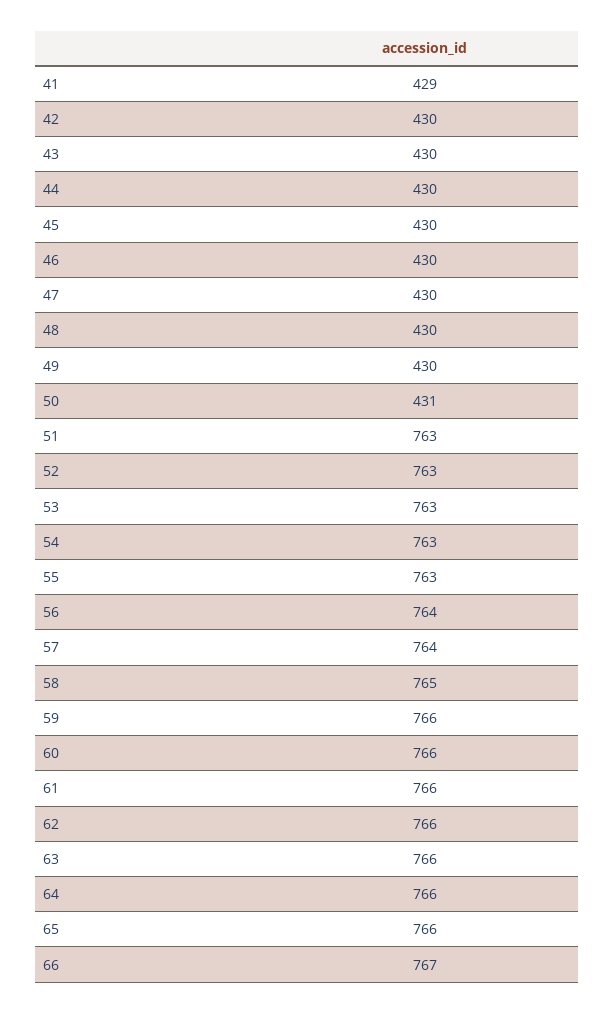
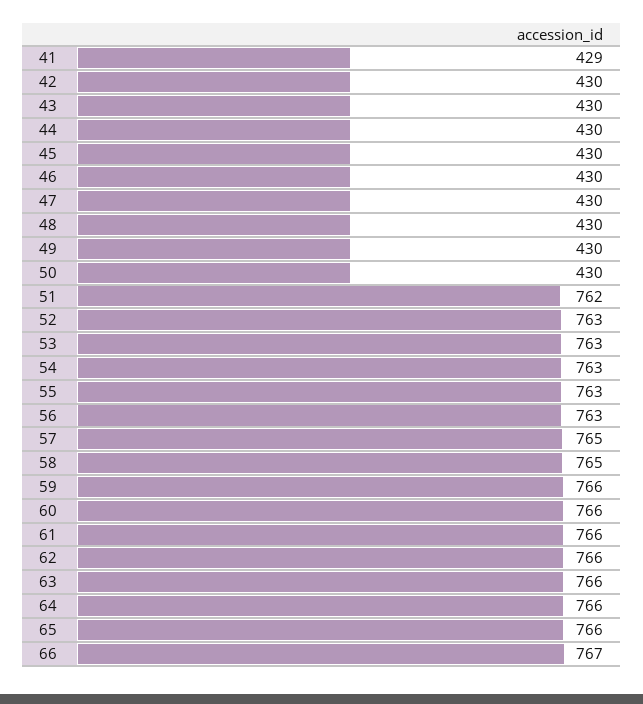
50: 431 -> 430
51: 763 -> 762
56: 764 -> 763
57: 764 -> 765

